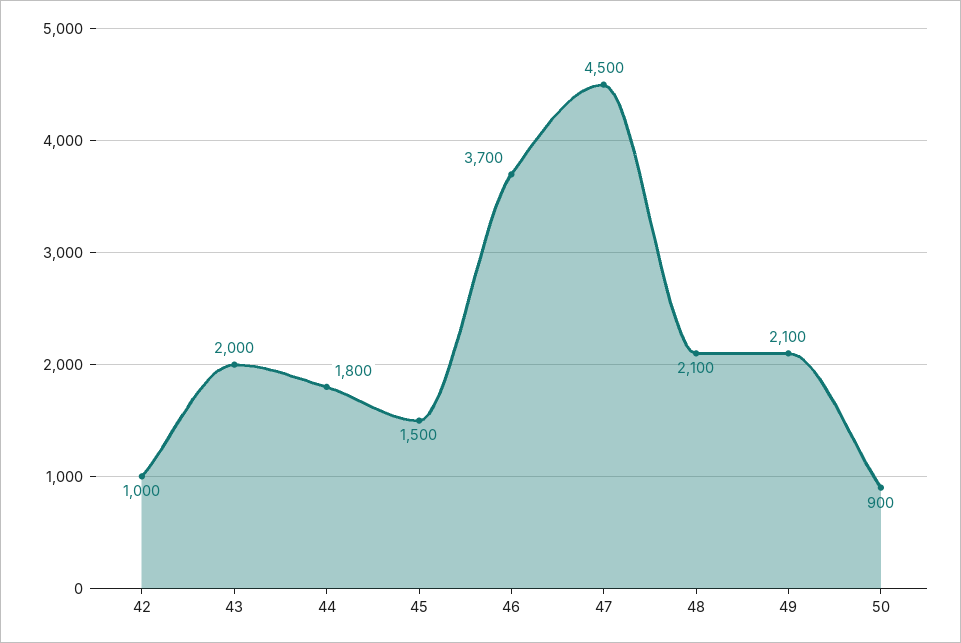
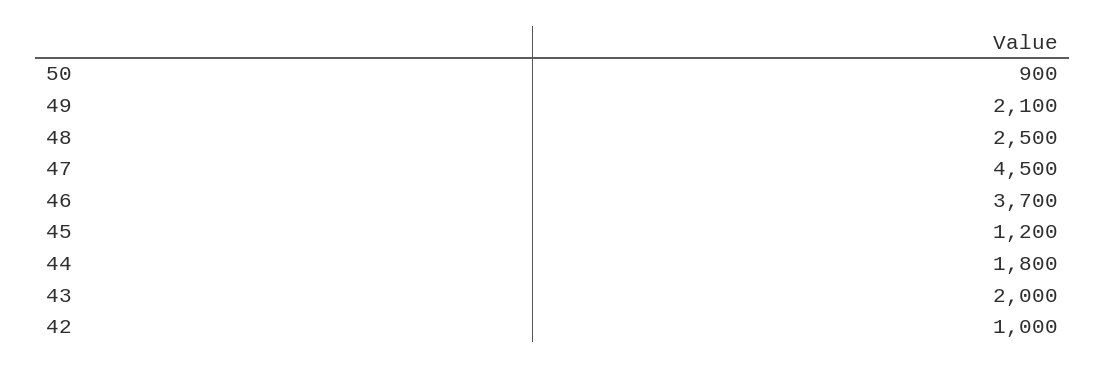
45: 1500 -> 1200
48: 2100 -> 2500

